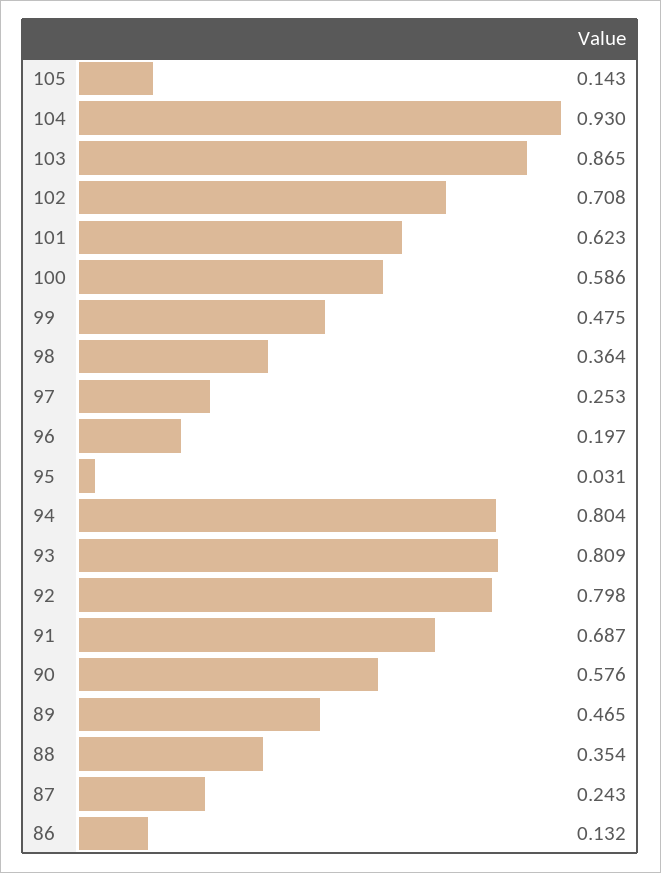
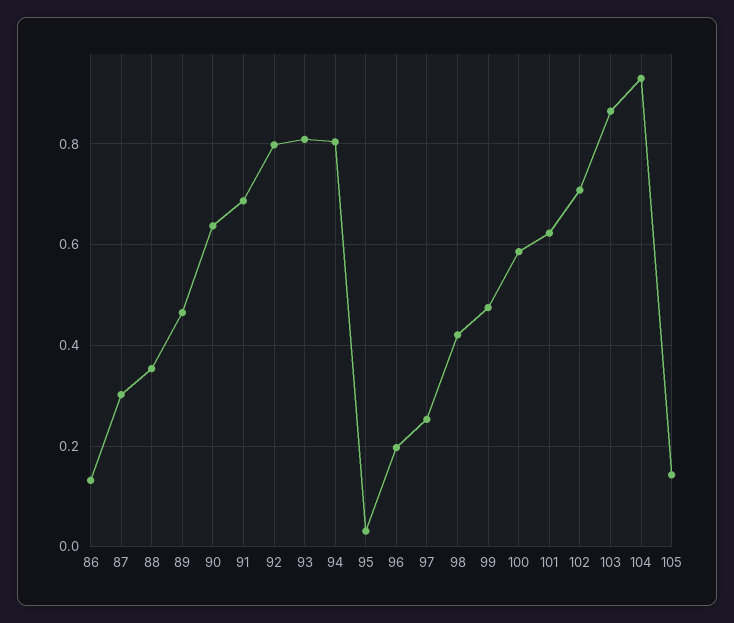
98: 0.364 -> 0.42
90: 0.576 -> 0.64
87: 0.243 -> 0.3

